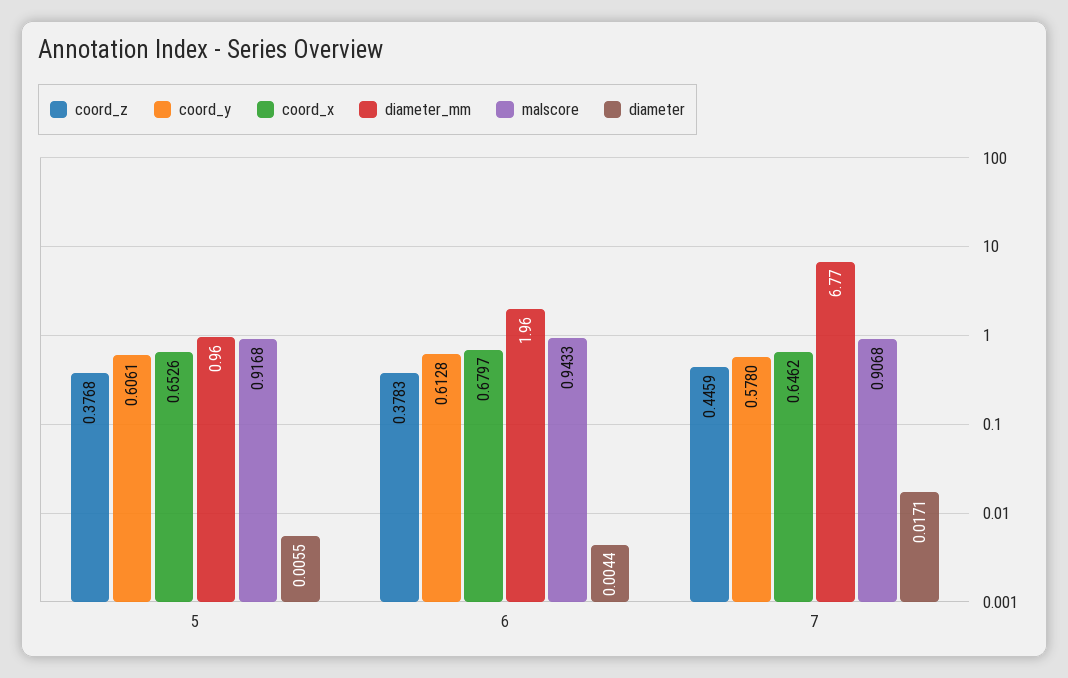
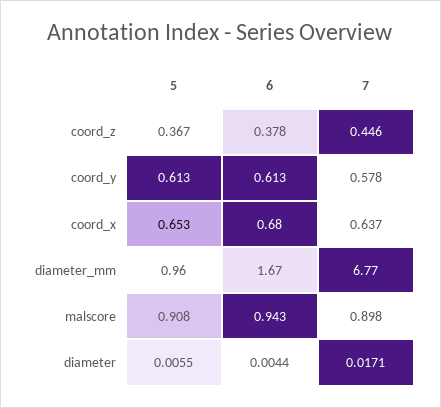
coord_z, 5: 0.3768 -> 0.367
coord_y, 5: 0.6061 -> 0.613
malscore, 5: 0.9168 -> 0.908
diameter_mm, 6: 1.96 -> 1.67
coord_x, 7: 0.6462 -> 0.637
malscore, 7: 0.9068 -> 0.898

